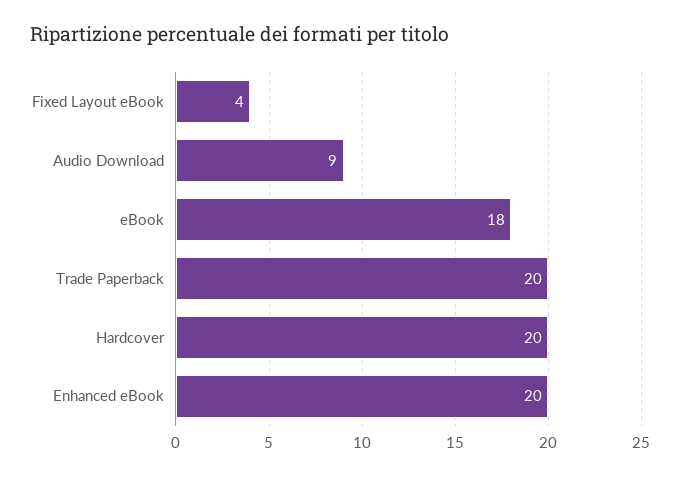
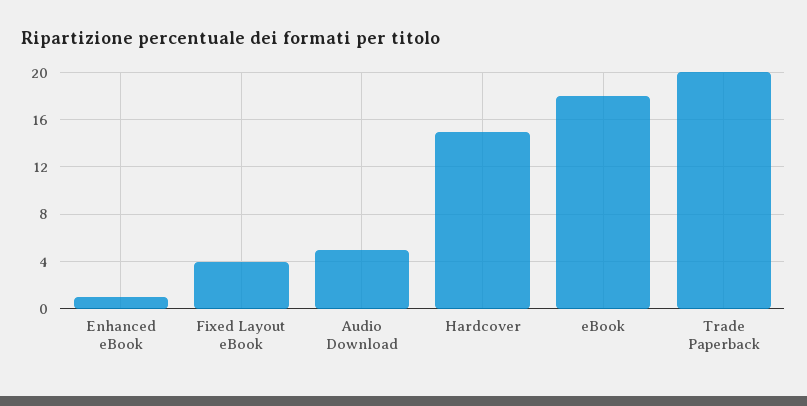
Audio Download: 9 -> 5
Hardcover: 20 -> 15
Enhanced eBook: 20 -> 1

